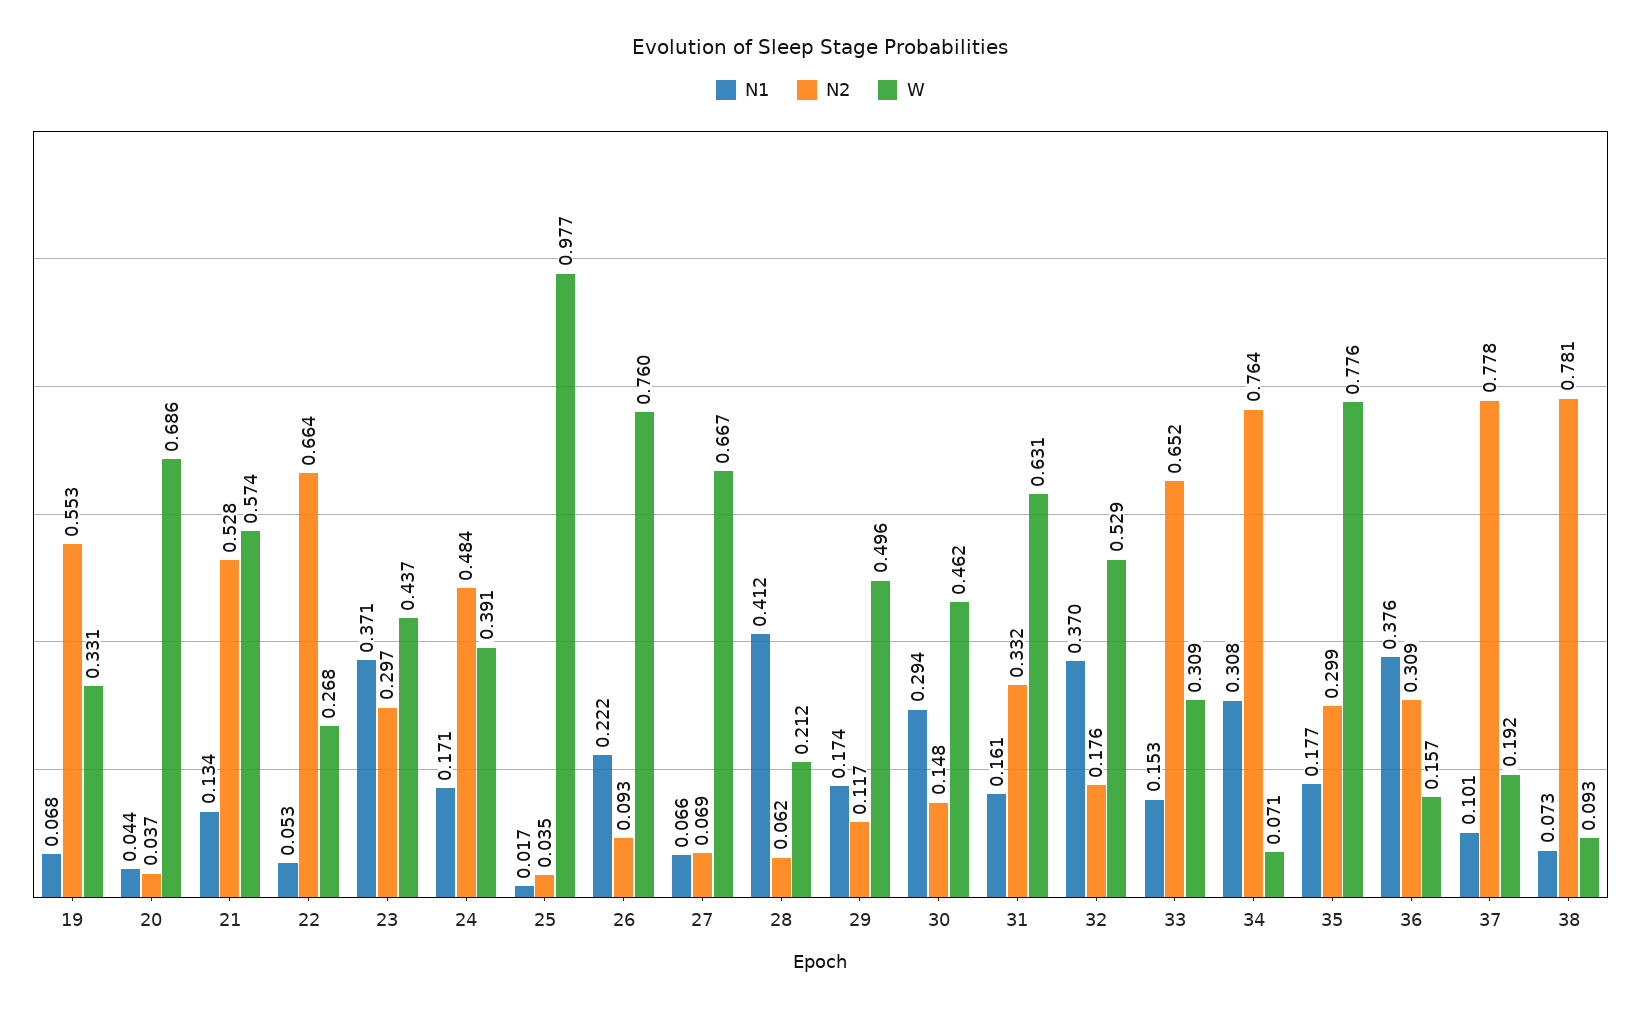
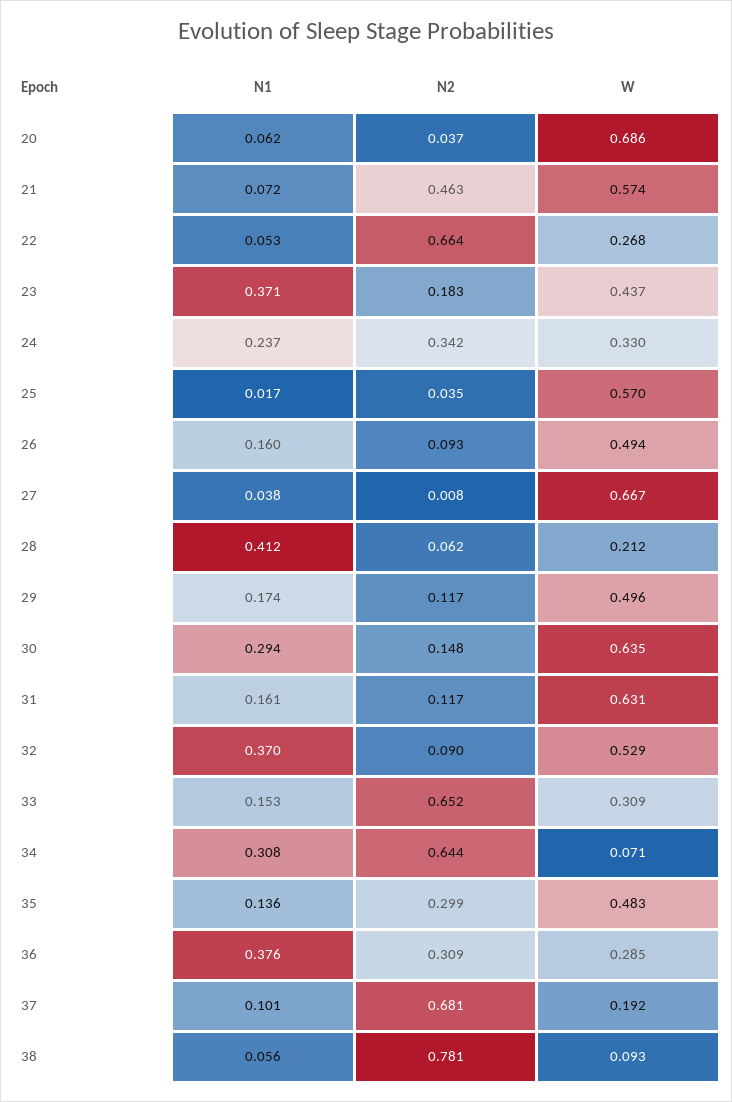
N1, 19: 0.068 -> none
N2, 19: 0.553 -> none
W, 19: 0.331 -> none
N1, 20: 0.044 -> 0.062
N1, 21: 0.134 -> 0.072
N2, 21: 0.528 -> 0.463
N2, 23: 0.297 -> 0.183
N1, 24: 0.171 -> 0.237
N2, 24: 0.484 -> 0.342
W, 24: 0.391 -> 0.33
W, 25: 0.977 -> 0.57
N1, 26: 0.222 -> 0.16
W, 26: 0.76 -> 0.494
N1, 27: 0.066 -> 0.038
N2, 27: 0.069 -> 0.008
W, 30: 0.462 -> 0.635
N2, 31: 0.332 -> 0.117
N2, 32: 0.176 -> 0.09
N2, 34: 0.764 -> 0.644
N1, 35: 0.177 -> 0.136
W, 35: 0.776 -> 0.483
W, 36: 0.157 -> 0.285
N2, 37: 0.778 -> 0.681
N1, 38: 0.073 -> 0.056

